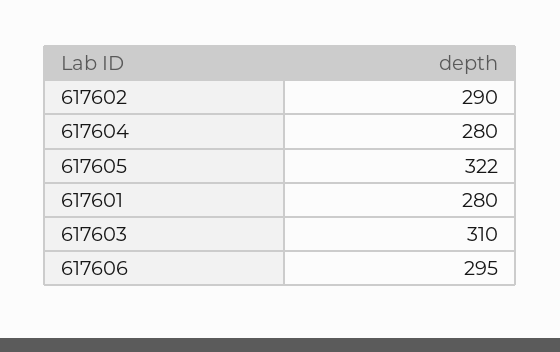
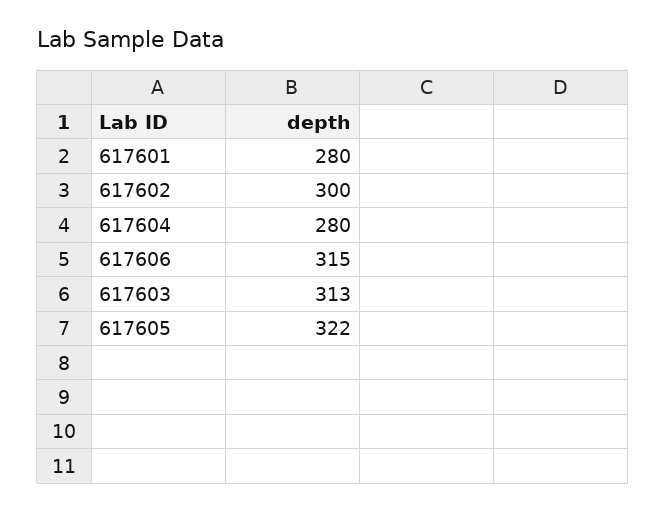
617602: 290 -> 300
617603: 310 -> 313
617606: 295 -> 315

